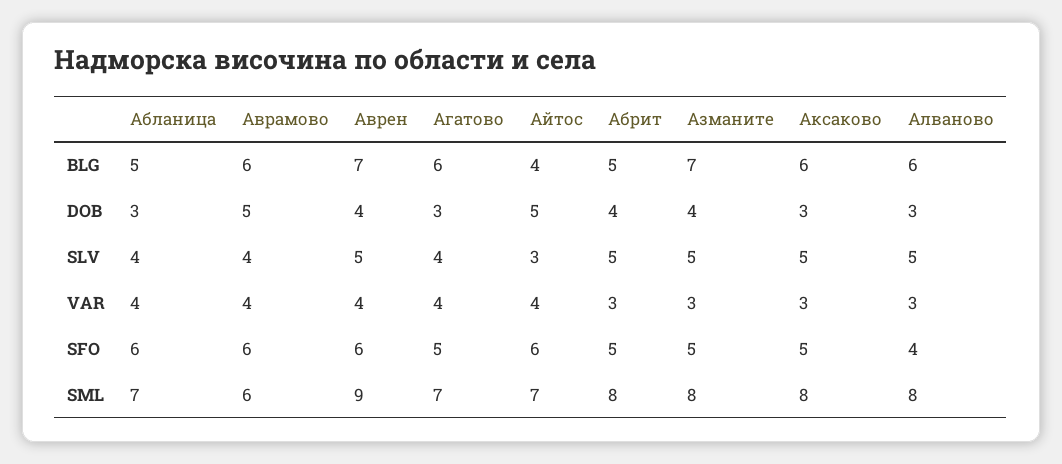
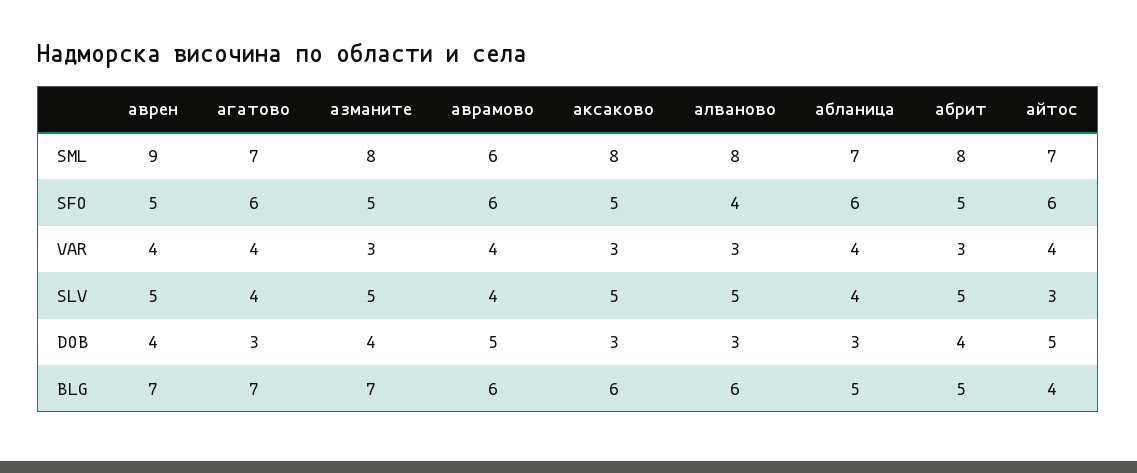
Агатово, BLG: 6 -> 7
Аврен, SFO: 6 -> 5
Агатово, SFO: 5 -> 6

